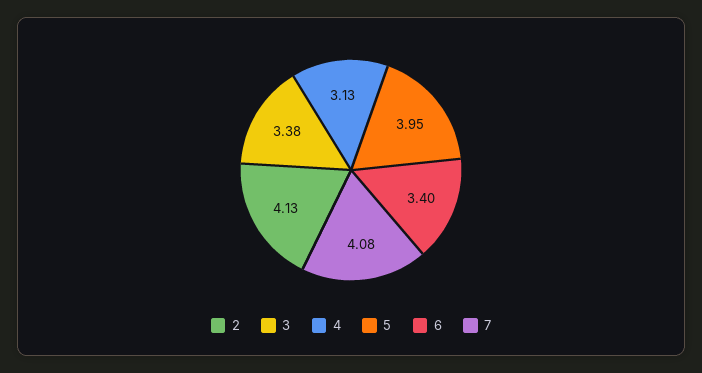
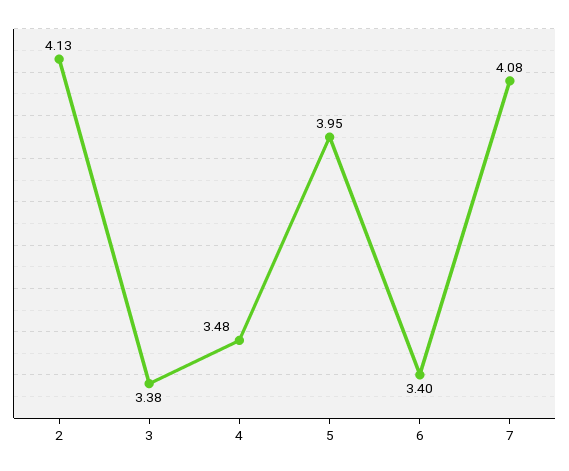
4: 3.13 -> 3.48

